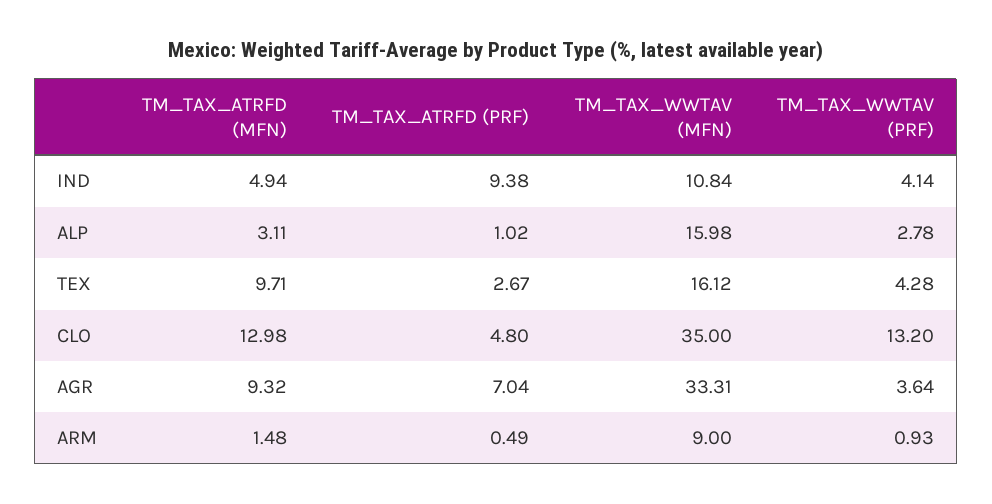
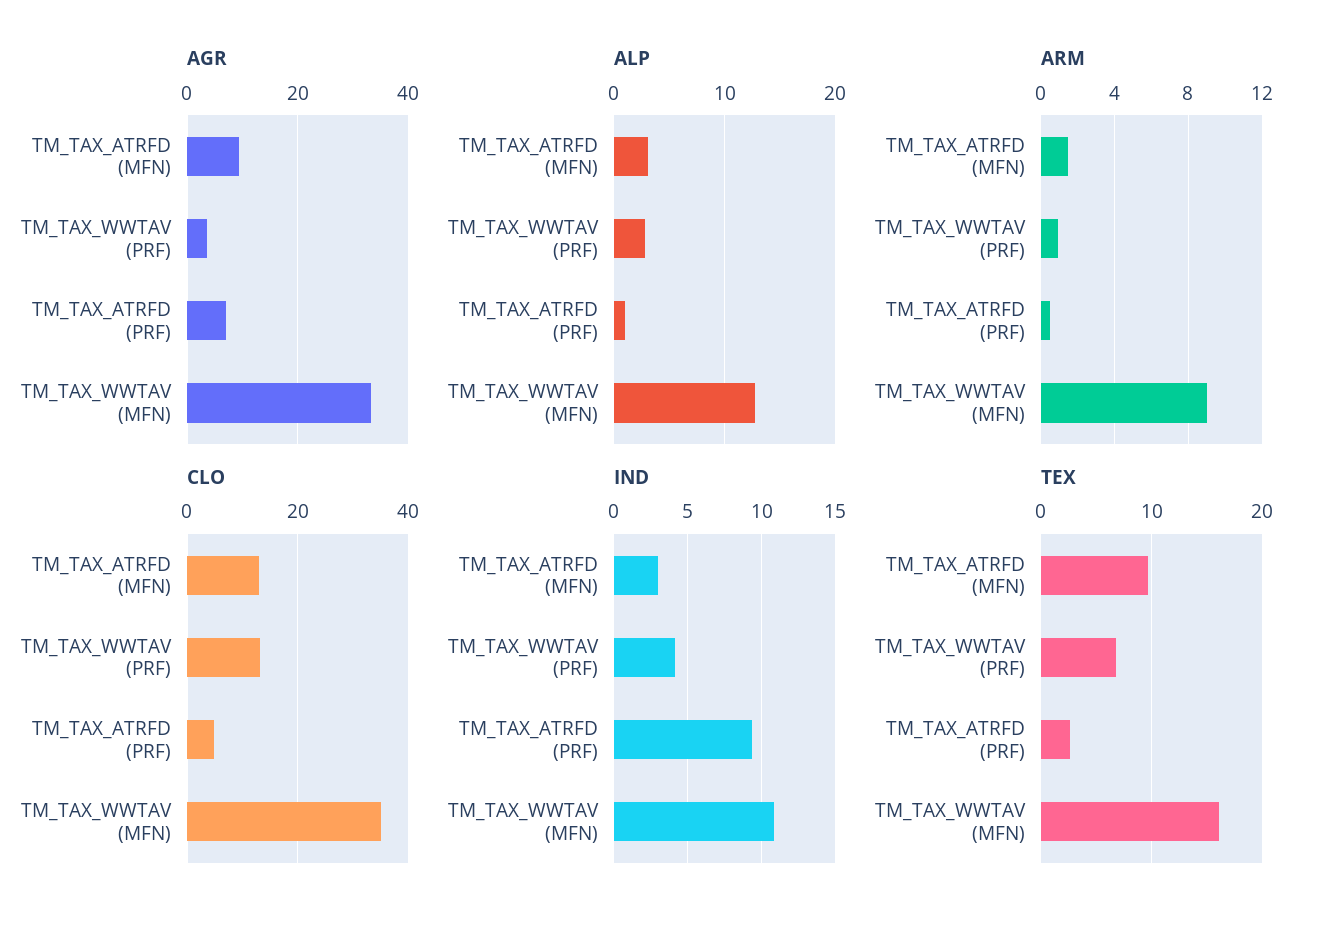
IND, TM_TAX_ATRFD (MFN): 4.94 -> 3
ALP, TM_TAX_WWTAV (MFN): 15.98 -> 13
TEX, TM_TAX_WWTAV (PRF): 4.28 -> 7

